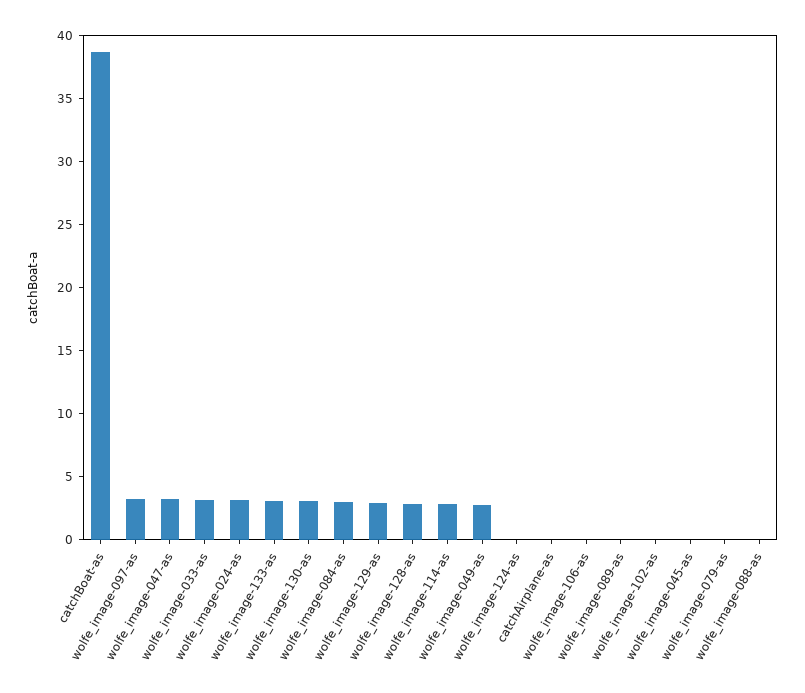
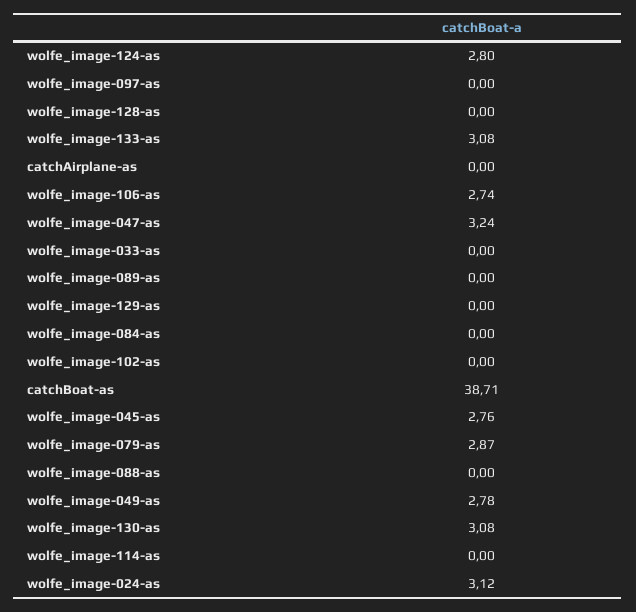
wolfe_image-097-as: 3 -> 0
wolfe_image-033-as: 3 -> 0
wolfe_image-084-as: 3 -> 0
wolfe_image-129-as: 3 -> 0
wolfe_image-128-as: 3 -> 0
wolfe_image-114-as: 3 -> 0
wolfe_image-124-as: 0 -> 2.8
wolfe_image-106-as: 0 -> 2.74
wolfe_image-045-as: 0 -> 2.76
wolfe_image-079-as: 0 -> 2.87

